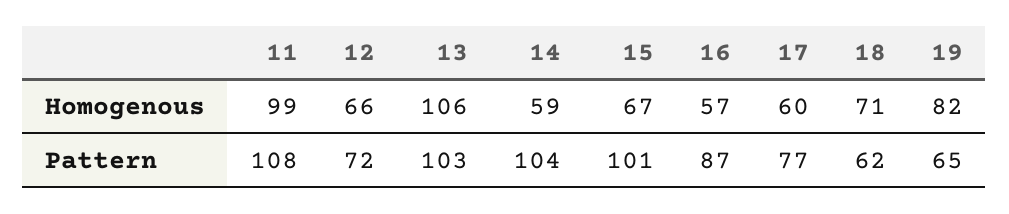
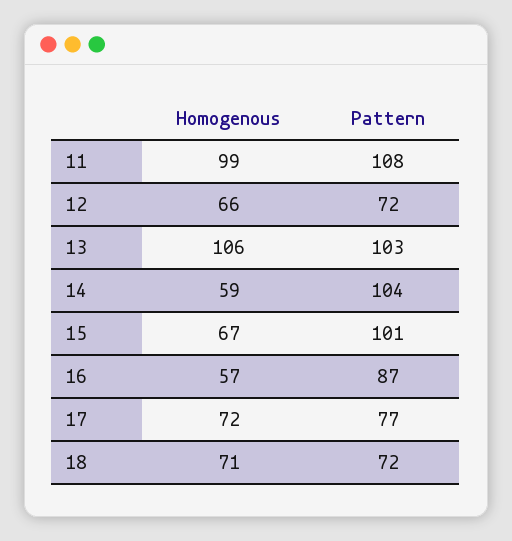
17, Homogenous: 60 -> 72
19, Homogenous: 82 -> none
18, Pattern: 62 -> 72
19, Pattern: 65 -> none

